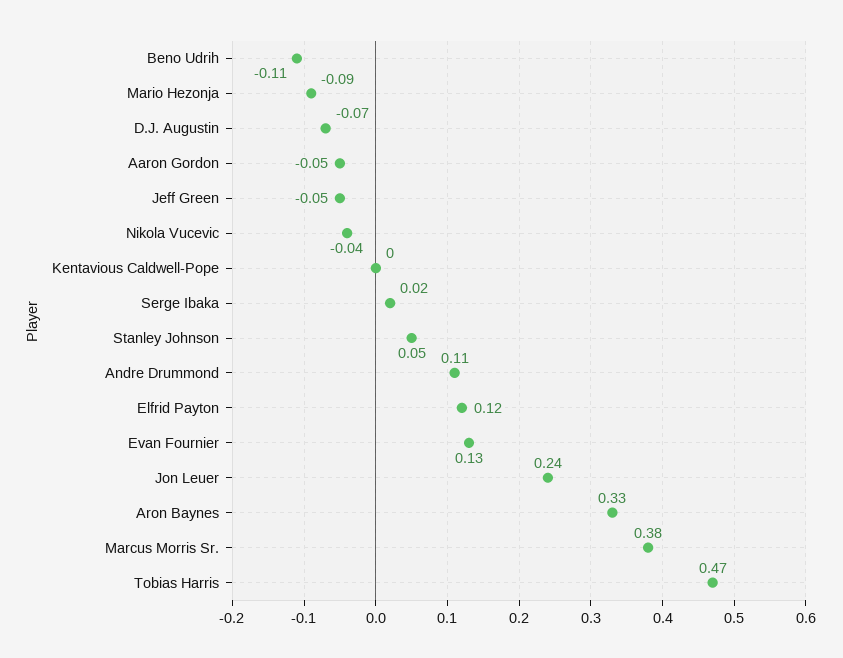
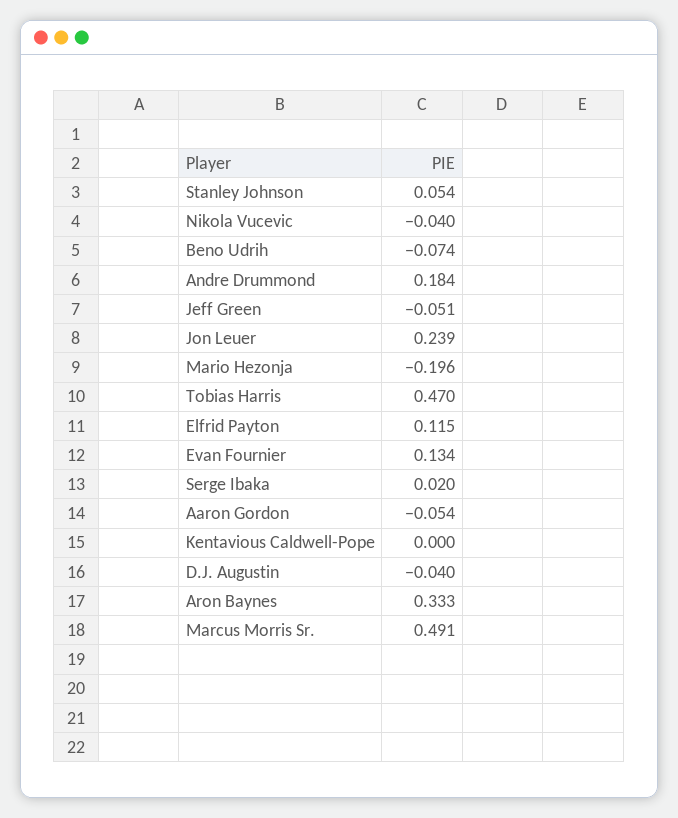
Beno Udrih: -0.11 -> -0.074
Mario Hezonja: -0.09 -> -0.196
D.J. Augustin: -0.07 -> -0.04
Andre Drummond: 0.11 -> 0.184
Marcus Morris Sr.: 0.38 -> 0.491

